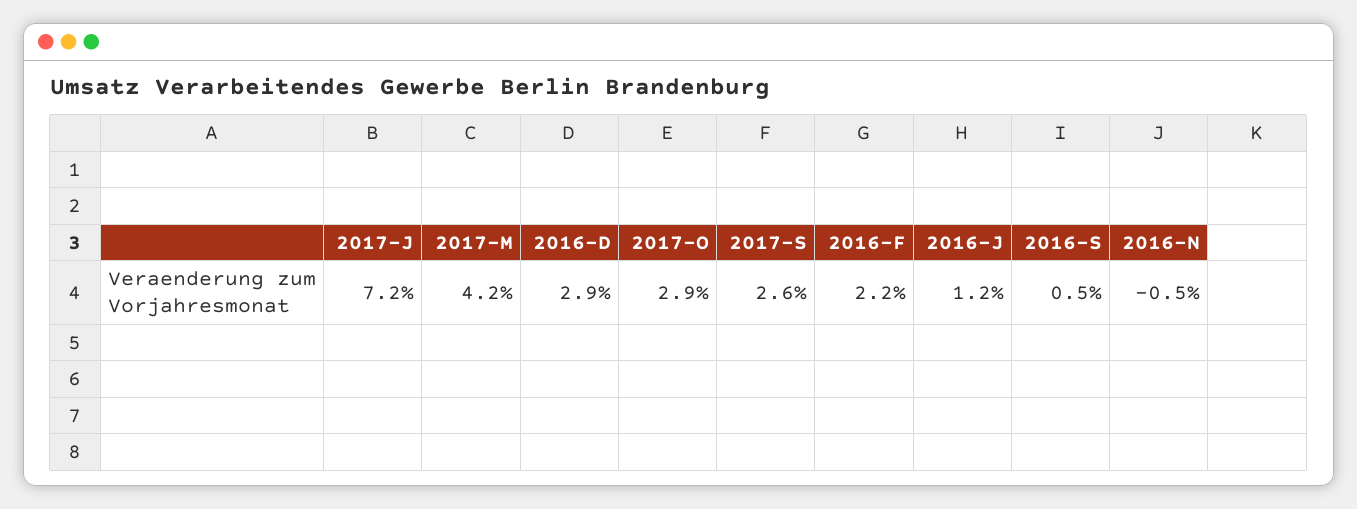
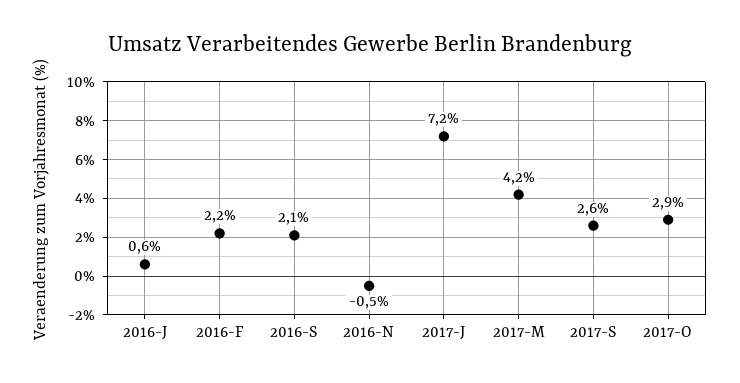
2016-D: 2.9 -> none
2016-J: 1.2 -> 0.6
2016-S: 0.5 -> 2.1

